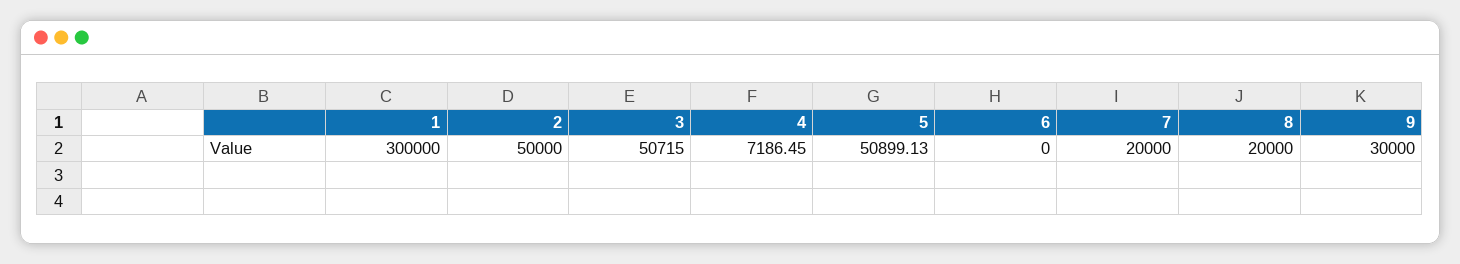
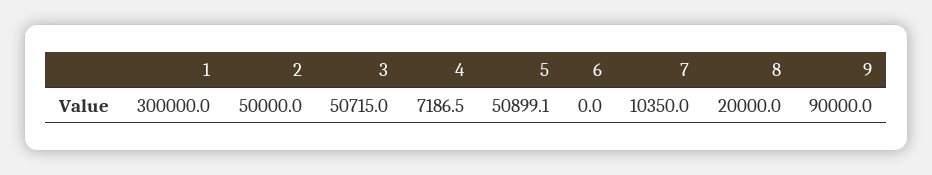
7: 20000 -> 10350
9: 30000 -> 90000

